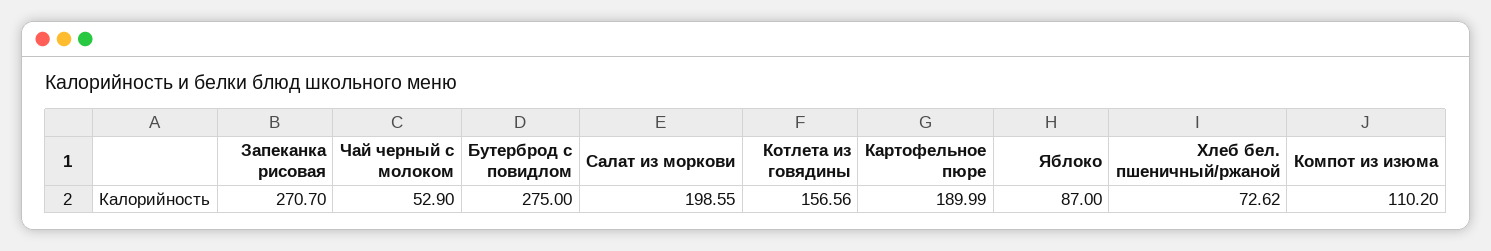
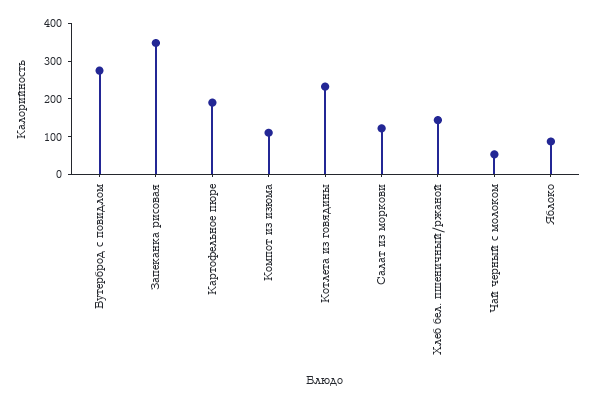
Запеканка рисовая: 270.7 -> 350
Салат из моркови: 198.55 -> 125
Котлета из говядины: 156.56 -> 225
Хлеб бел. пшеничный/ржаной: 72.62 -> 150

